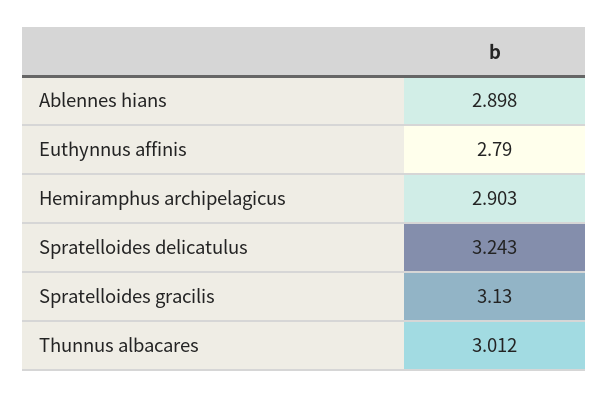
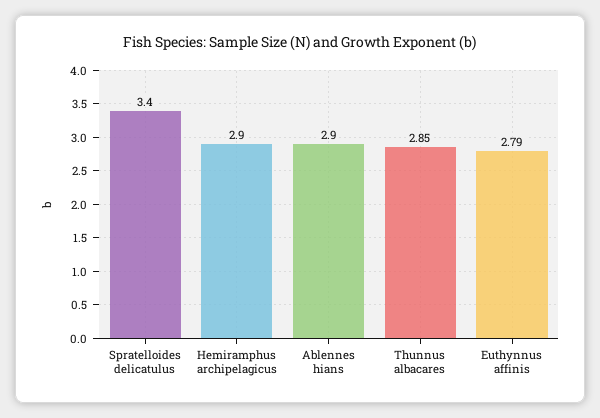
Spratelloides delicatulus: 3.243 -> 3.4
Spratelloides gracilis: 3.13 -> none
Thunnus albacares: 3.012 -> 2.85

